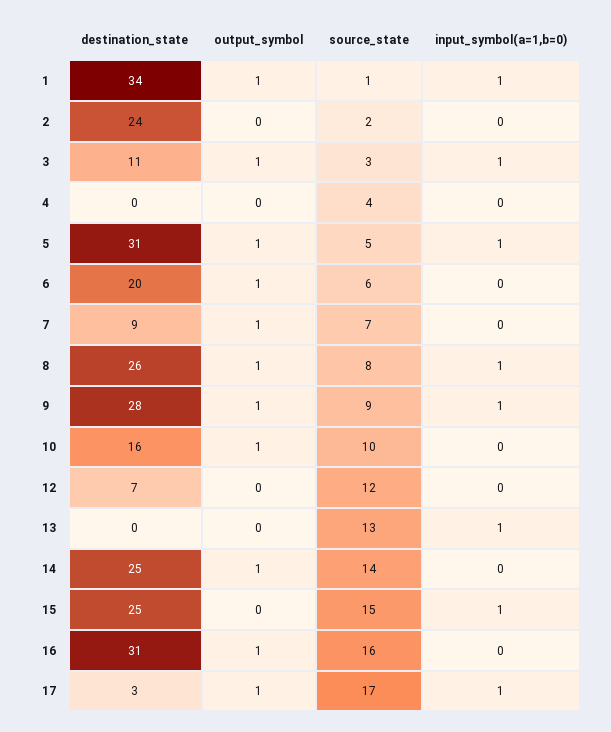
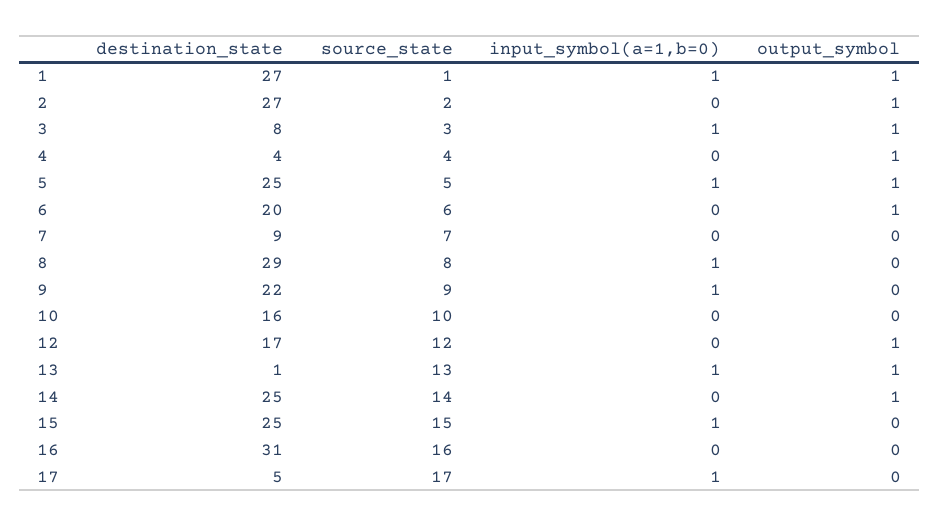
destination_state, 1: 34 -> 27
destination_state, 2: 24 -> 27
output_symbol, 2: 0 -> 1
destination_state, 3: 11 -> 8
destination_state, 4: 0 -> 4
output_symbol, 4: 0 -> 1
destination_state, 5: 31 -> 25
output_symbol, 7: 1 -> 0
destination_state, 8: 26 -> 29
output_symbol, 8: 1 -> 0
destination_state, 9: 28 -> 22
output_symbol, 9: 1 -> 0
output_symbol, 10: 1 -> 0
destination_state, 12: 7 -> 17
output_symbol, 12: 0 -> 1
destination_state, 13: 0 -> 1
output_symbol, 13: 0 -> 1
output_symbol, 16: 1 -> 0
destination_state, 17: 3 -> 5
output_symbol, 17: 1 -> 0

